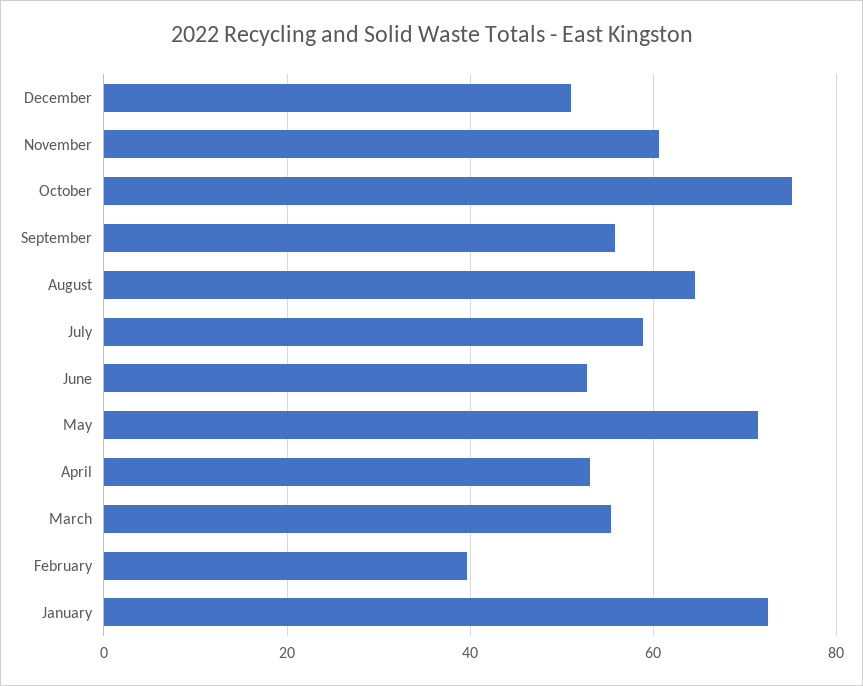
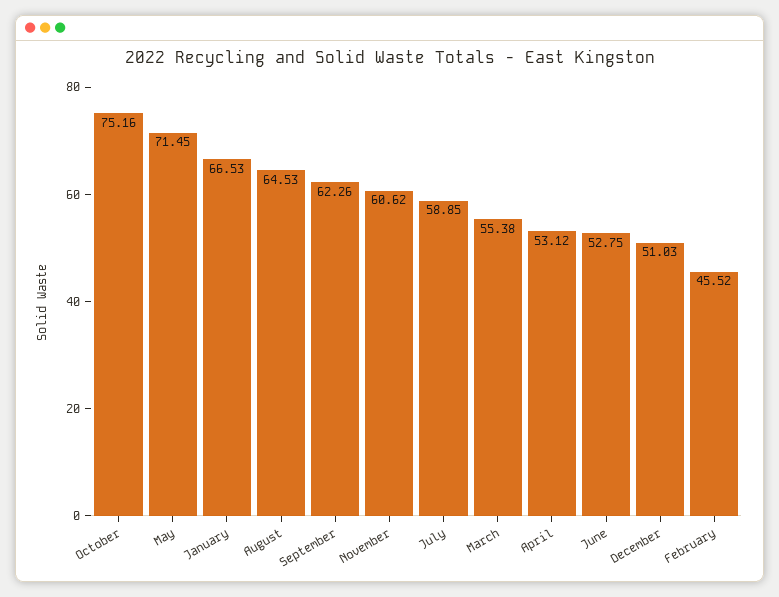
September: 56 -> 62.26
February: 40 -> 45.52
January: 72 -> 66.53

